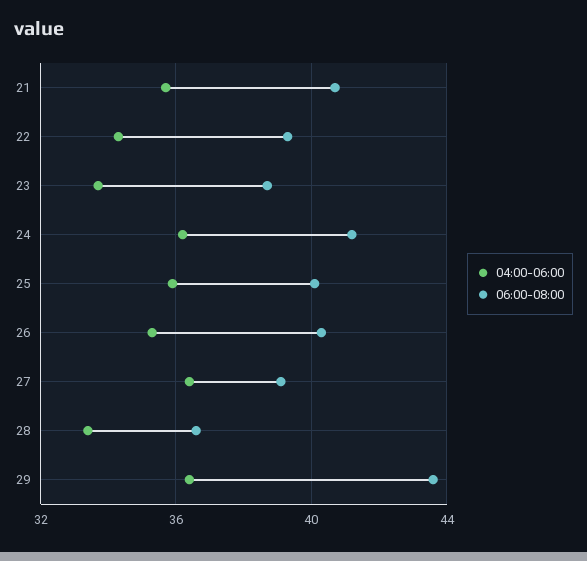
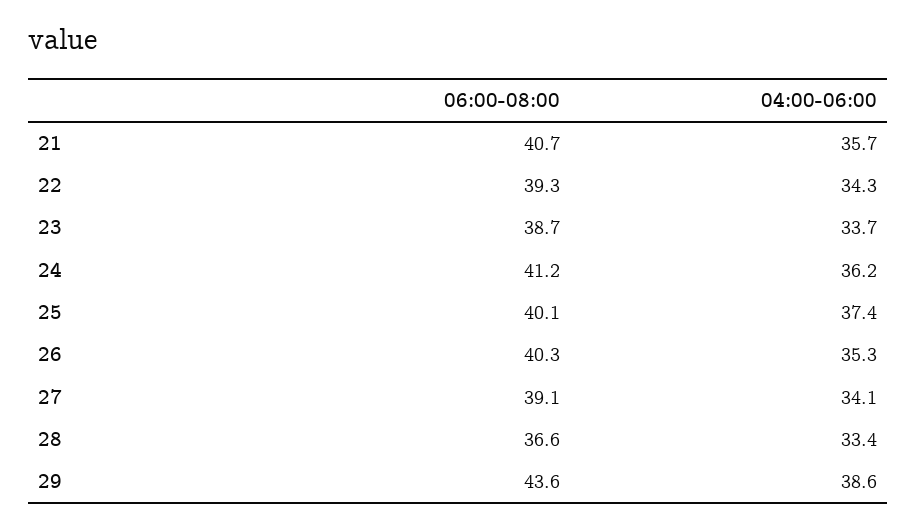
04:00-06:00, 25: 36 -> 37.4
04:00-06:00, 27: 36.5 -> 34.1
04:00-06:00, 29: 36.5 -> 38.6

